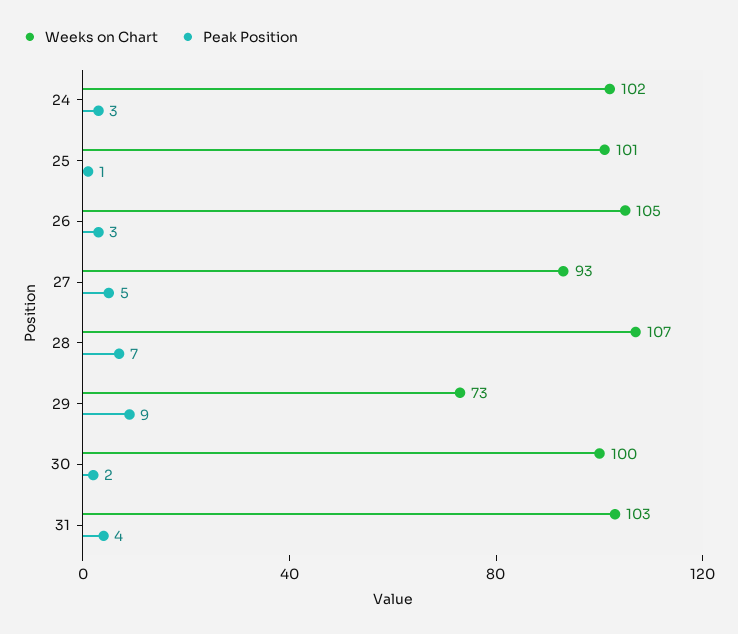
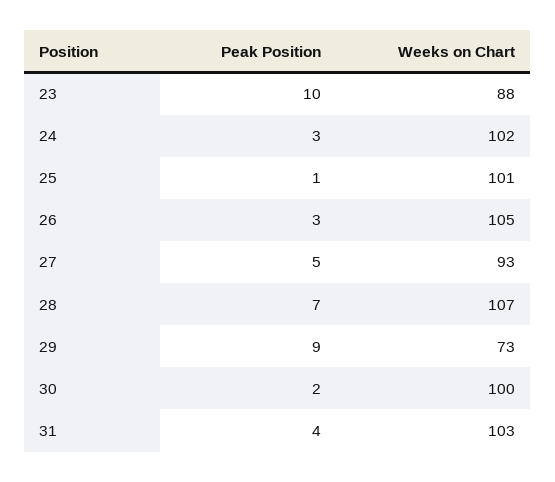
Peak Position, 23: none -> 10
Weeks on Chart, 23: none -> 88

